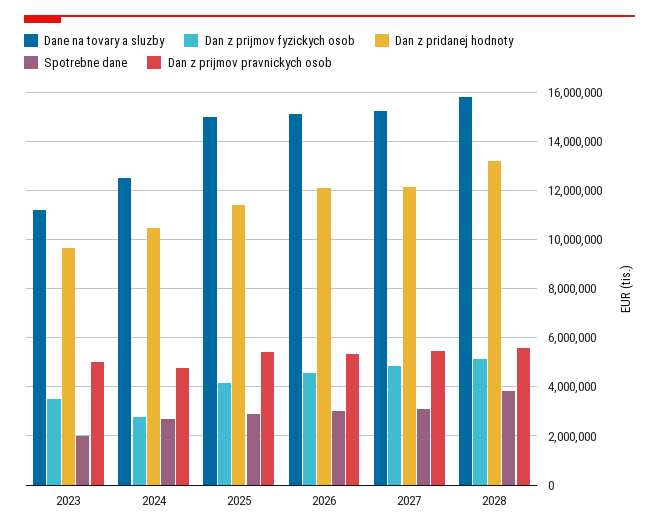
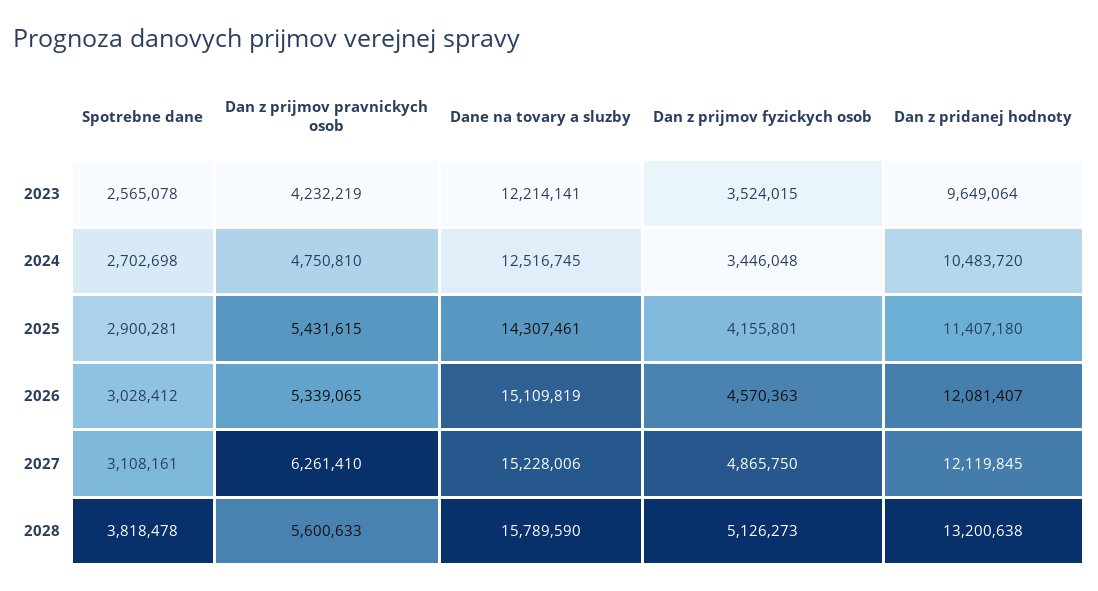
Dane na tovary a sluzby, 2023: 11250000 -> 12214141
Spotrebne dane, 2023: 2000000 -> 2565078
Dan z prijmov pravnickych osob, 2023: 5000000 -> 4232219
Dan z prijmov fyzickych osob, 2024: 2750000 -> 3446048
Dane na tovary a sluzby, 2025: 15000000 -> 14307461
Dan z prijmov pravnickych osob, 2027: 5500000 -> 6261410

